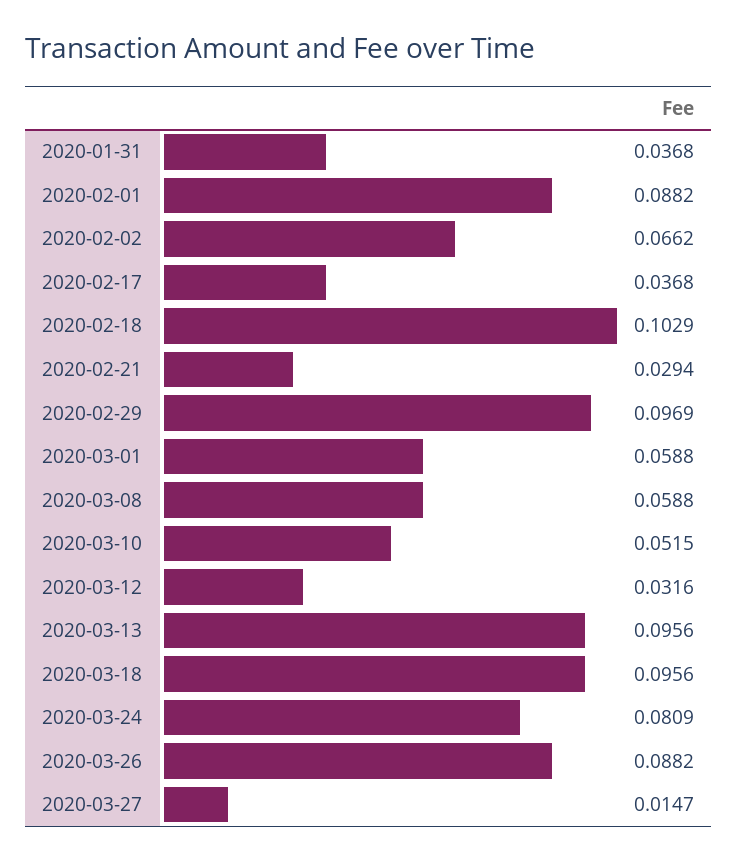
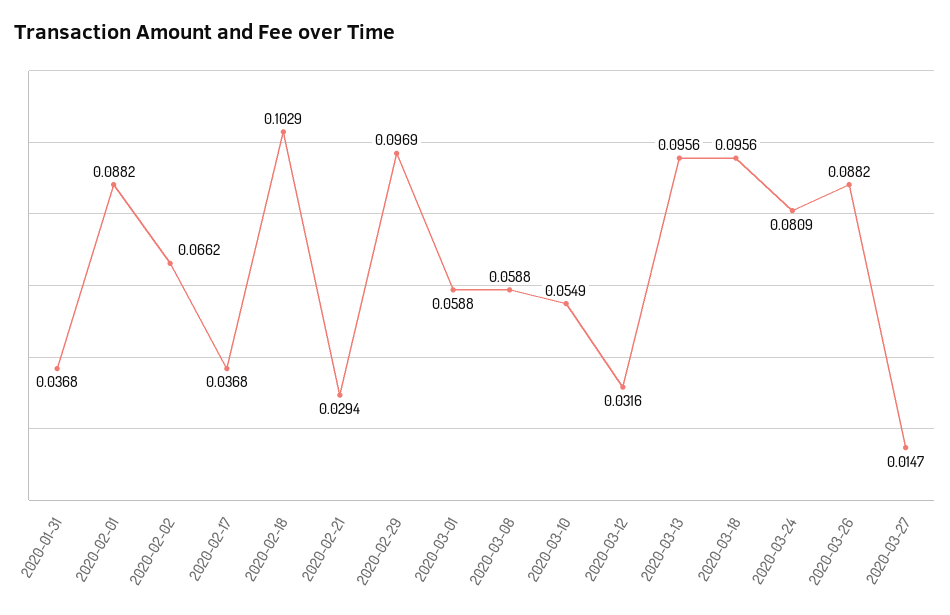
2020-03-10: 0.0515 -> 0.0549

